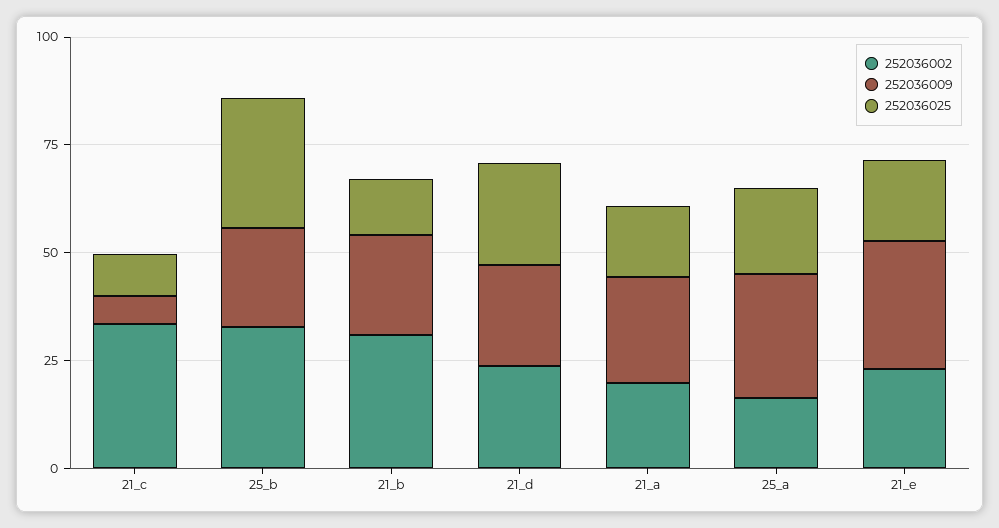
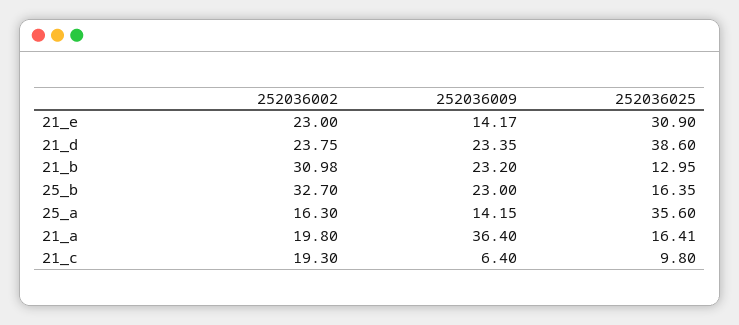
252036002, 21_c: 35 -> 19.3
252036025, 25_b: 30 -> 16.35
252036025, 21_d: 25 -> 38.6
252036009, 21_a: 25 -> 36.4
252036009, 25_a: 30 -> 14.15
252036025, 25_a: 20 -> 35.6
252036009, 21_e: 30 -> 14.17
252036025, 21_e: 20 -> 30.9

